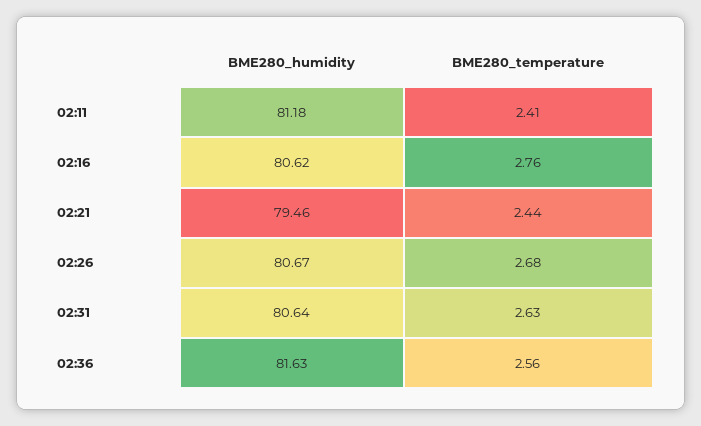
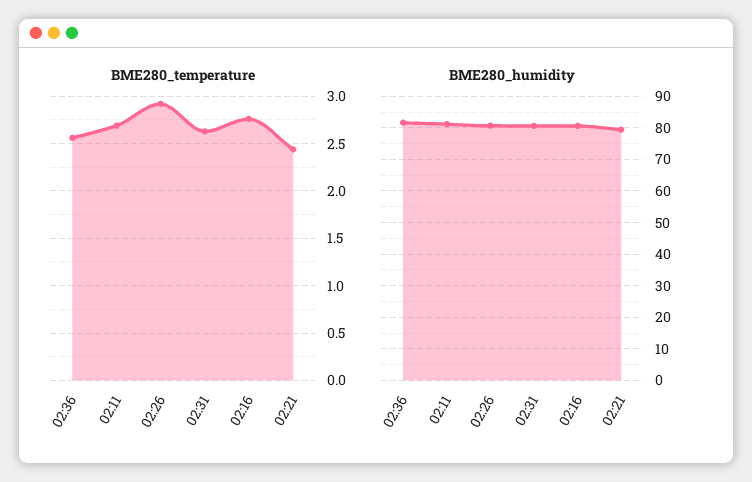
BME280_temperature, 02:11: 2.41 -> 2.7
BME280_temperature, 02:26: 2.68 -> 2.9

